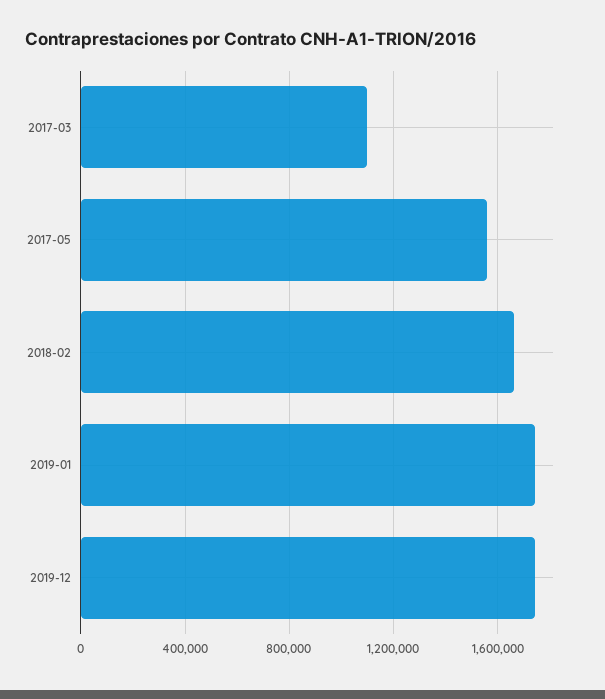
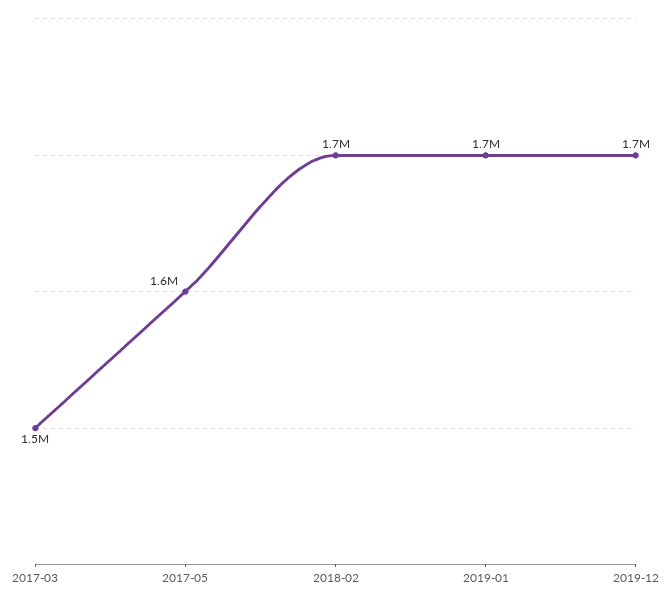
2017-03: 1100000 -> 1500000

